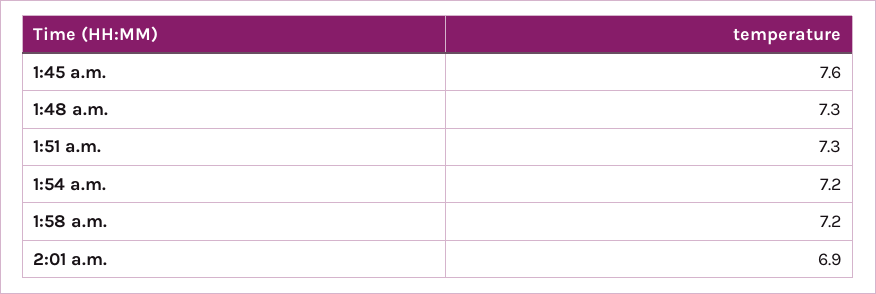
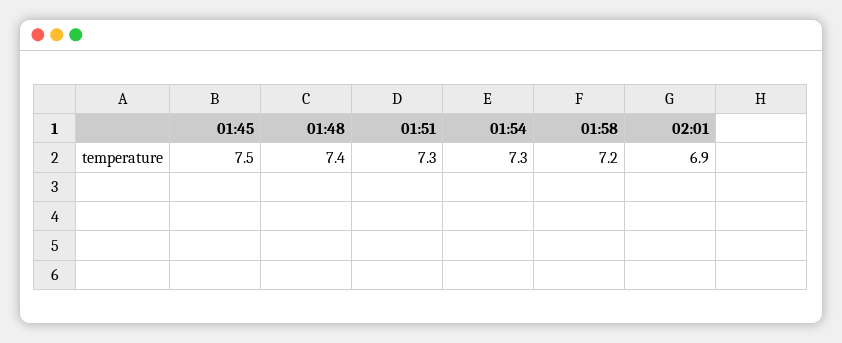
1:45 a.m.: 7.6 -> 7.5
1:48 a.m.: 7.3 -> 7.4
1:54 a.m.: 7.2 -> 7.3

